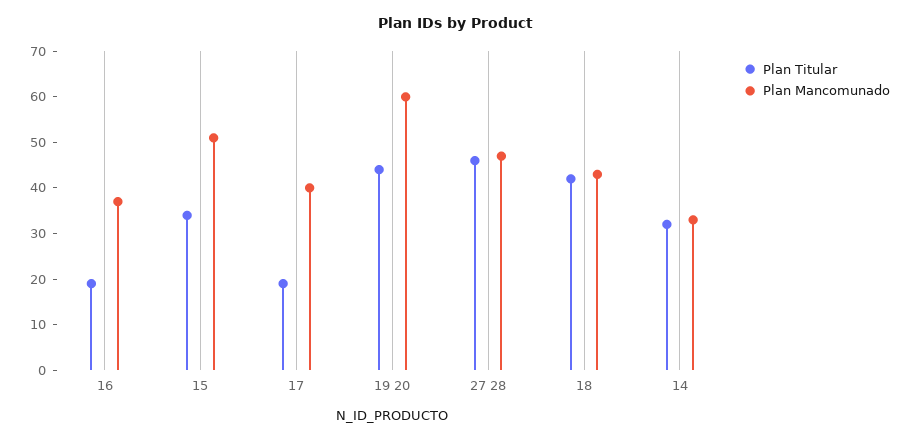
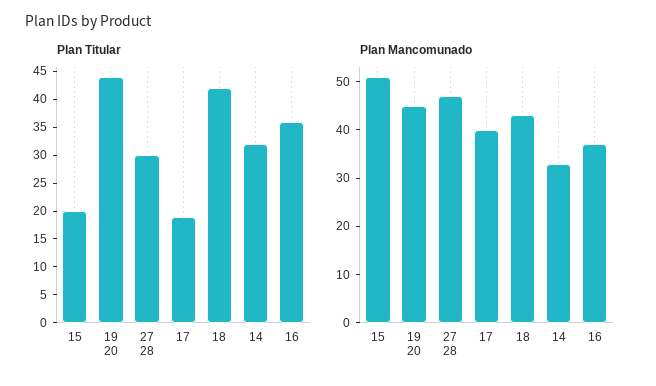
Plan Titular, 16: 20 -> 35
Plan Titular, 15: 35 -> 20
Plan Mancomunado, 19 20: 60 -> 45
Plan Titular, 27 28: 45 -> 30

